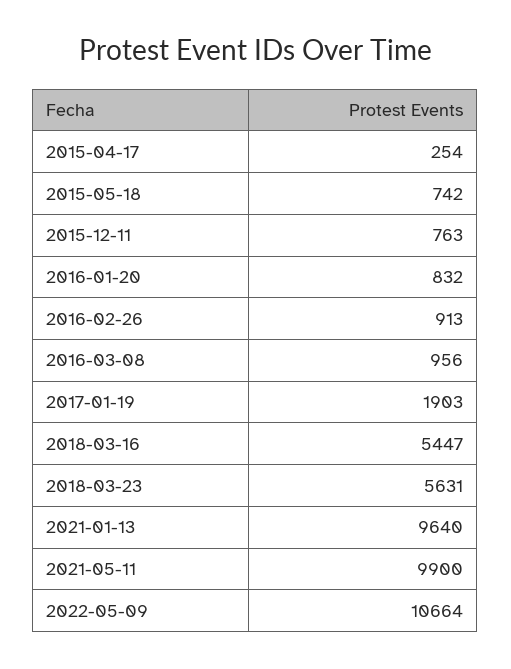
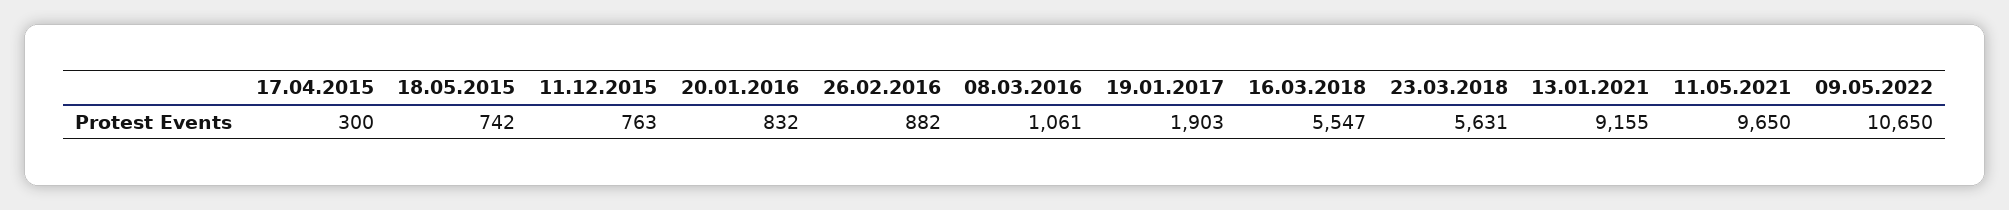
2015-04-17: 254 -> 300
2016-02-26: 913 -> 882
2016-03-08: 956 -> 1061
2018-03-16: 5447 -> 5547
2021-01-13: 9640 -> 9155
2021-05-11: 9900 -> 9650
2022-05-09: 10664 -> 10650

